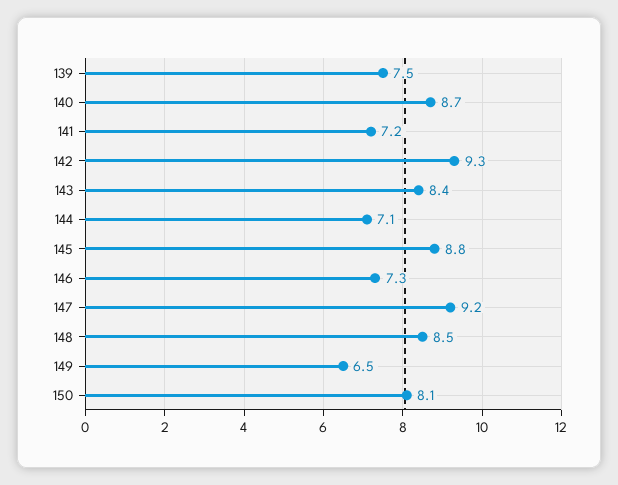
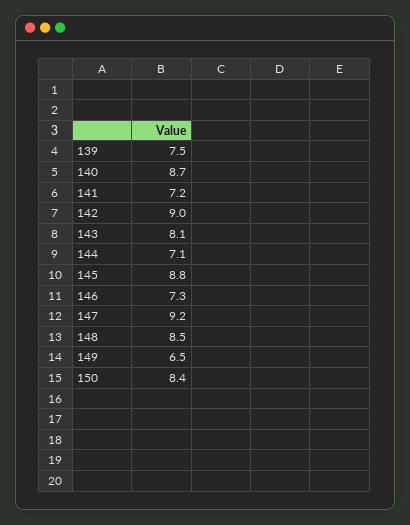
142: 9.3 -> 9
143: 8.4 -> 8.1
150: 8.1 -> 8.4

